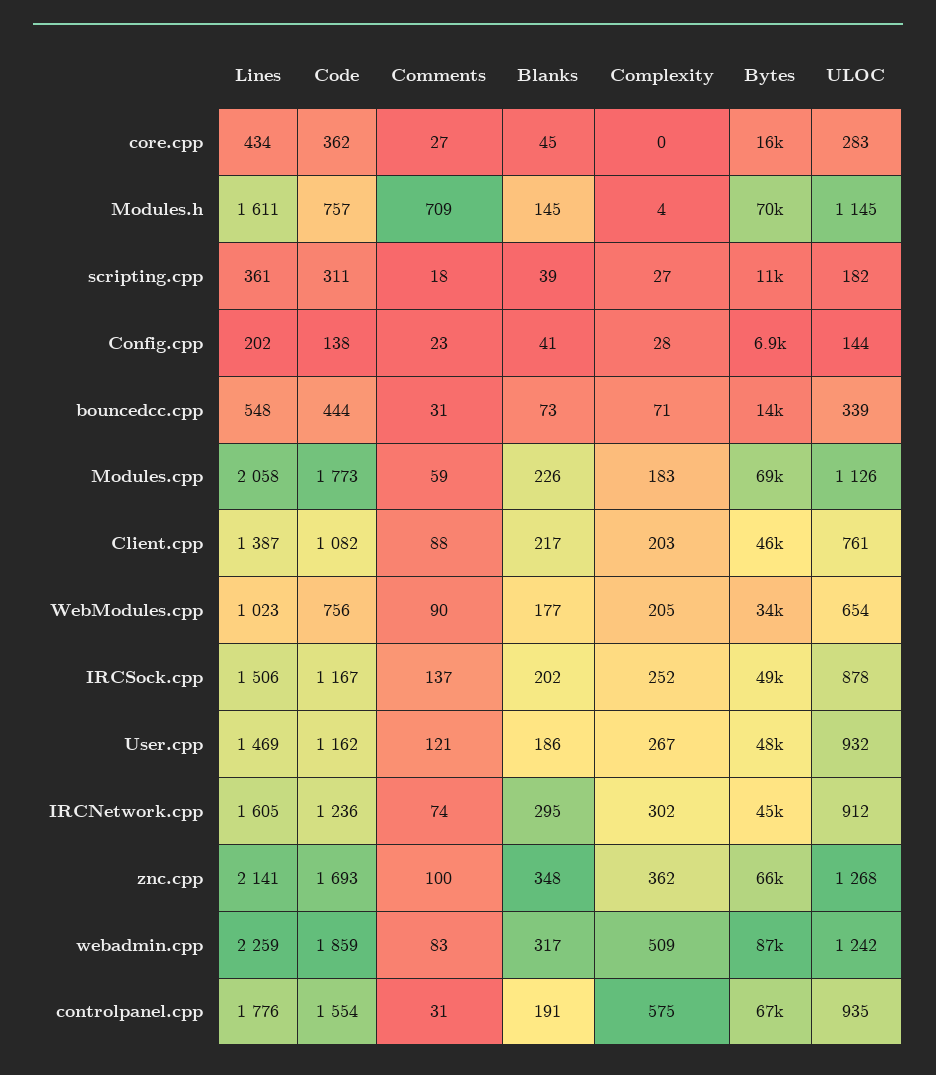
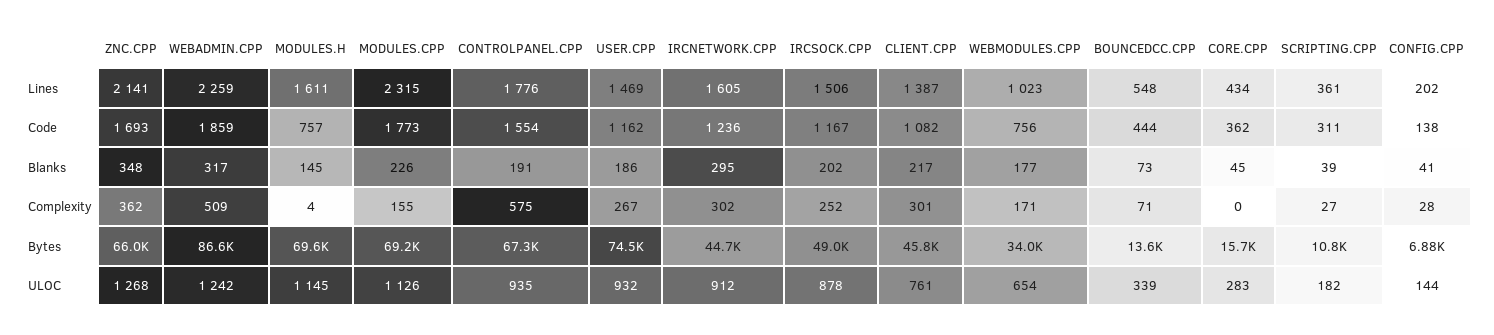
Comments, core.cpp: 27 -> none
Comments, Modules.h: 709 -> none
Comments, scripting.cpp: 18 -> none
Comments, Config.cpp: 23 -> none
Comments, bouncedcc.cpp: 31 -> none
Lines, Modules.cpp: 2058 -> 2315
Comments, Modules.cpp: 59 -> none
Complexity, Modules.cpp: 183 -> 155
Comments, Client.cpp: 88 -> none
Complexity, Client.cpp: 203 -> 301
Comments, WebModules.cpp: 90 -> none
Complexity, WebModules.cpp: 205 -> 171
Comments, IRCSock.cpp: 137 -> none
Comments, User.cpp: 121 -> none
Bytes, User.cpp: 48000 -> 74500
Comments, IRCNetwork.cpp: 74 -> none
Comments, znc.cpp: 100 -> none
Comments, webadmin.cpp: 83 -> none
Comments, controlpanel.cpp: 31 -> none

